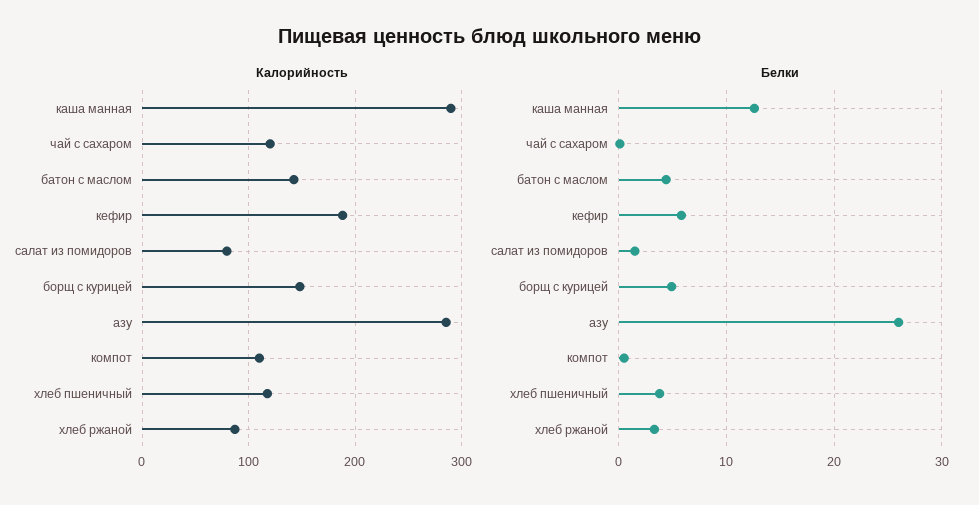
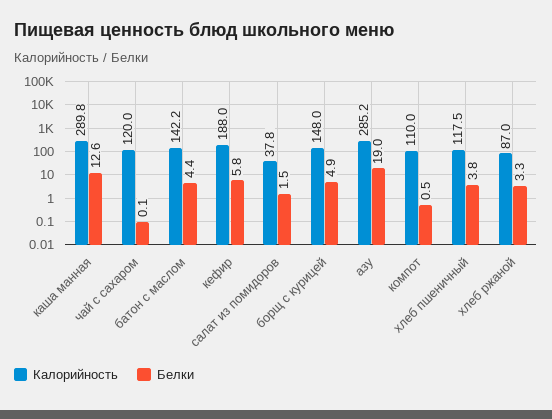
Калорийность, салат из помидоров: 80 -> 37.8
Белки, азу: 26 -> 19

